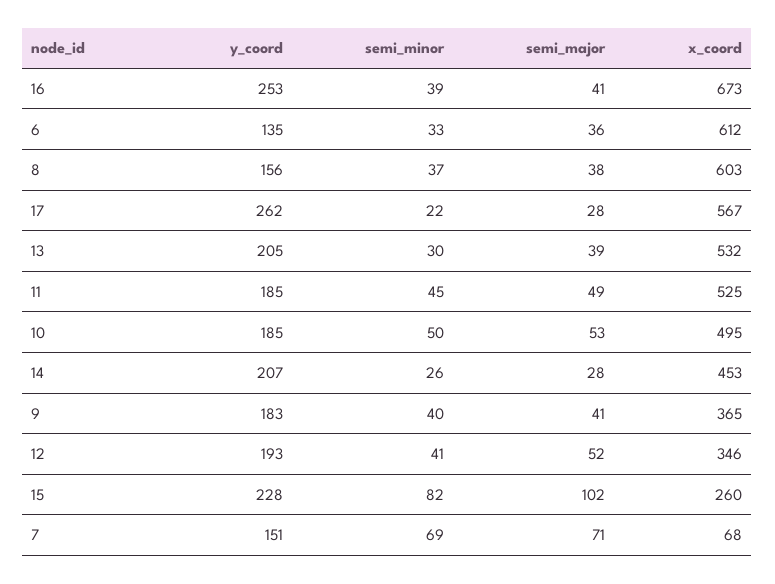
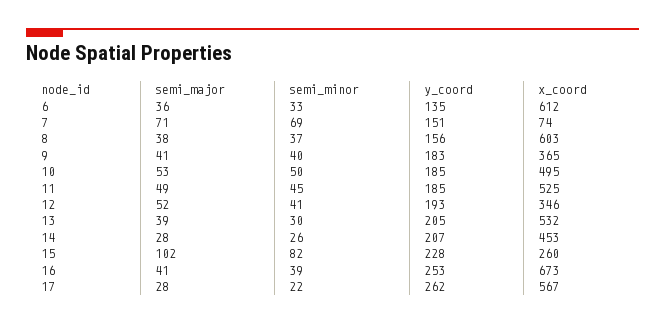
x_coord, 7: 68 -> 74

